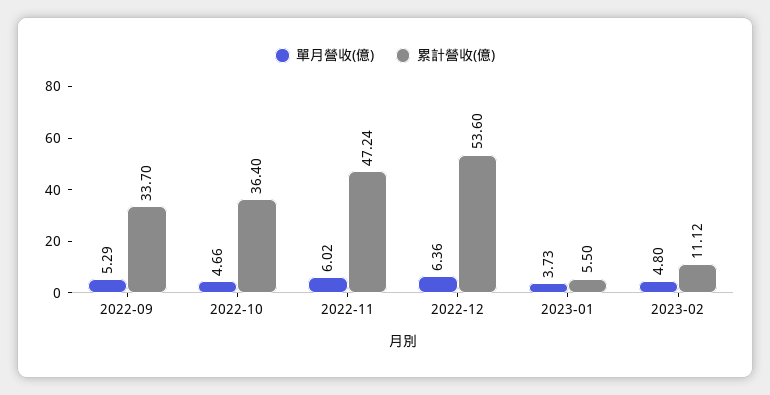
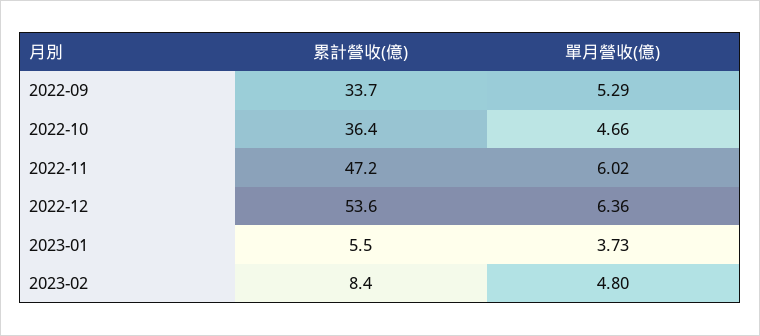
累計營收(億), 2023-02: 11.12 -> 8.4

